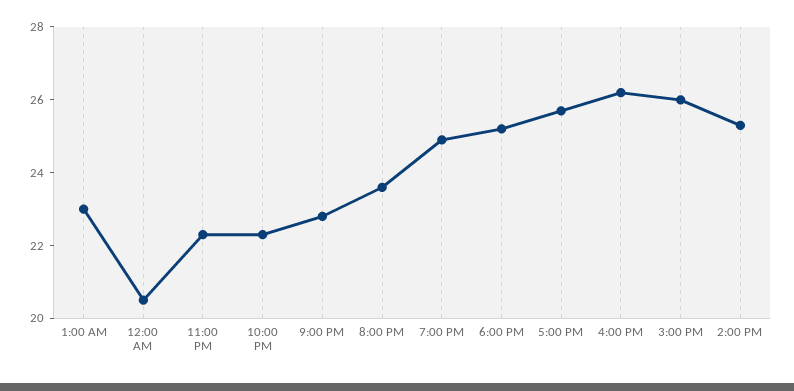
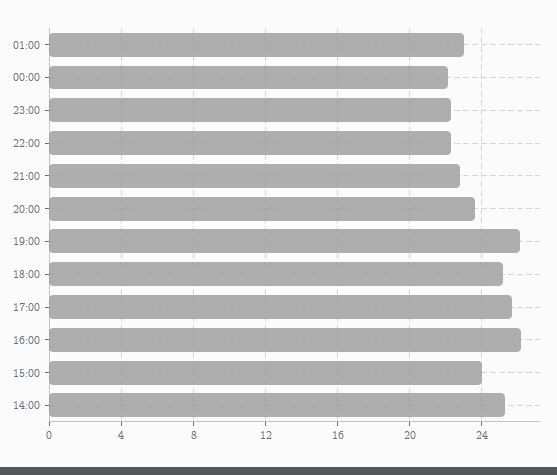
12:00 AM: 20.5 -> 22
7:00 PM: 25 -> 26
3:00 PM: 26 -> 24

